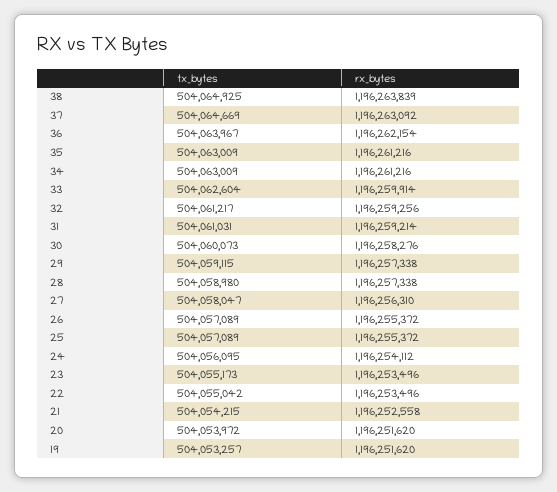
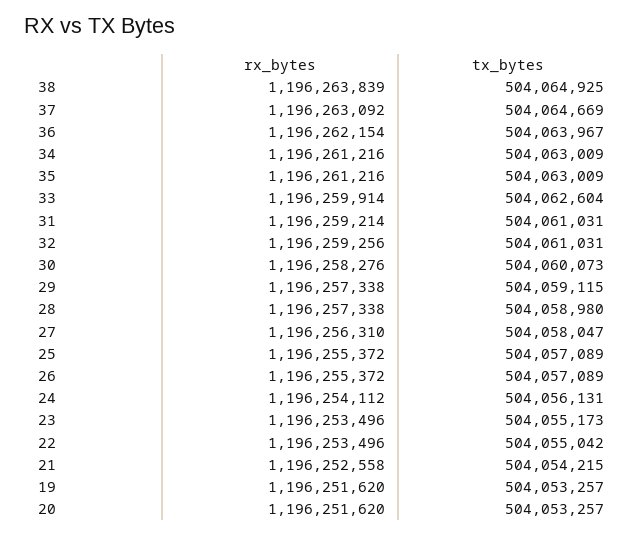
tx_bytes, 32: 504061217 -> 504061031
tx_bytes, 24: 504056095 -> 504056131
tx_bytes, 20: 504053972 -> 504053257

